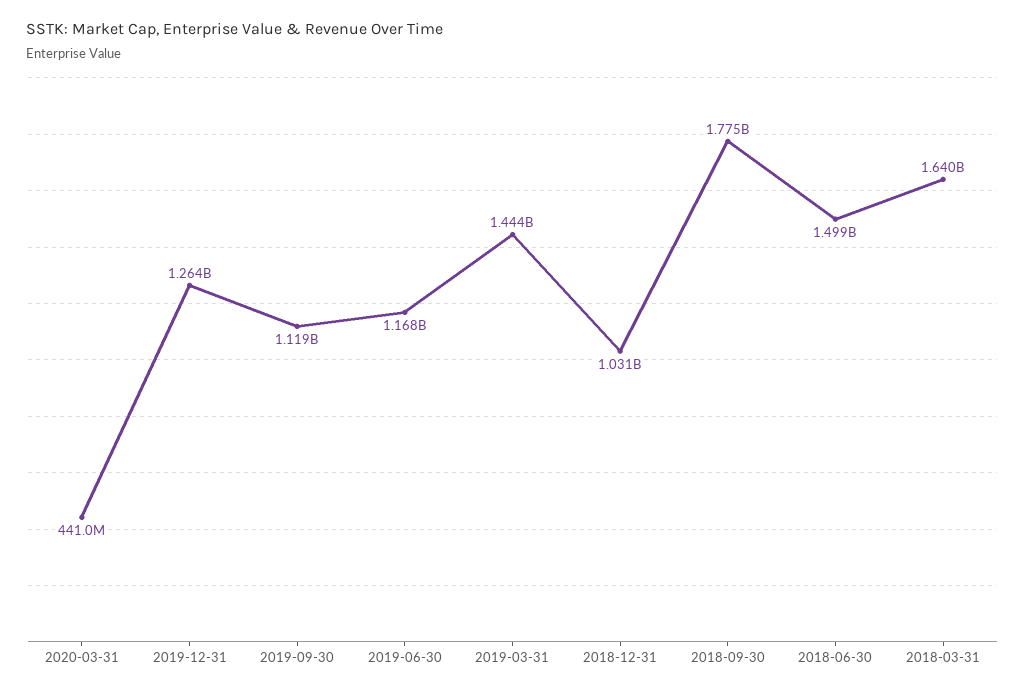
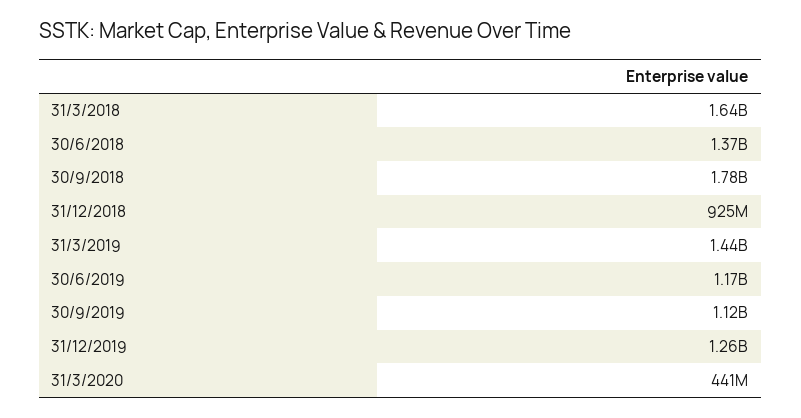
2018-12-31: 1031000000 -> 925000000
2018-06-30: 1499000000 -> 1370000000

